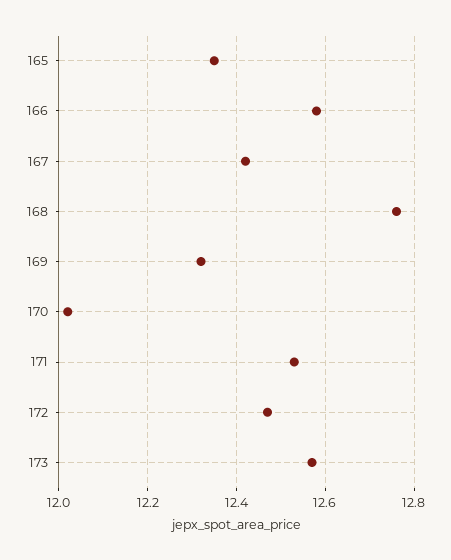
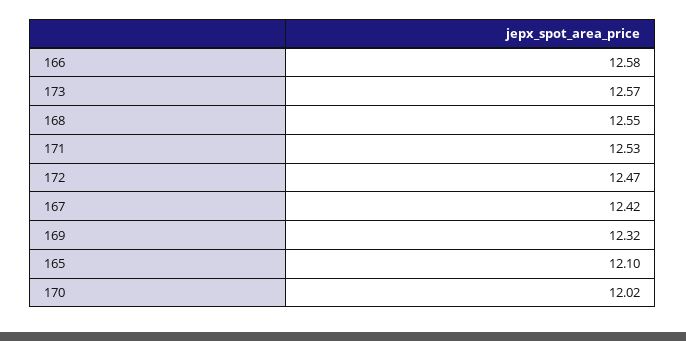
165: 12.35 -> 12.1
168: 12.75 -> 12.55

